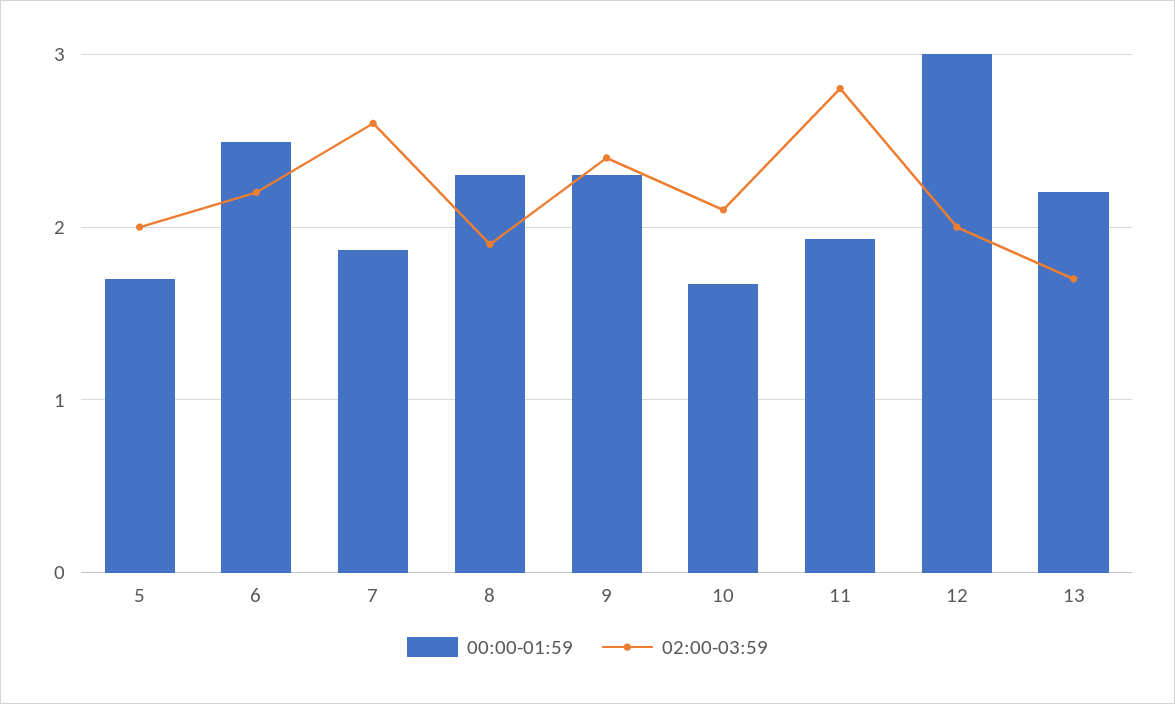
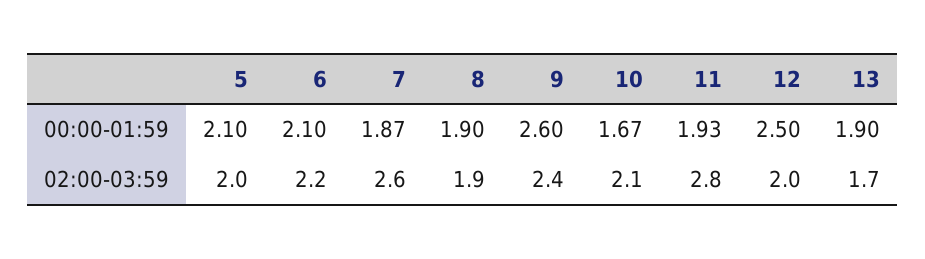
00:00-01:59, 5: 1.7 -> 2.1
00:00-01:59, 6: 2.5 -> 2.1
00:00-01:59, 8: 2.3 -> 1.9
00:00-01:59, 9: 2.3 -> 2.6
00:00-01:59, 12: 3 -> 2.5
00:00-01:59, 13: 2.2 -> 1.9

